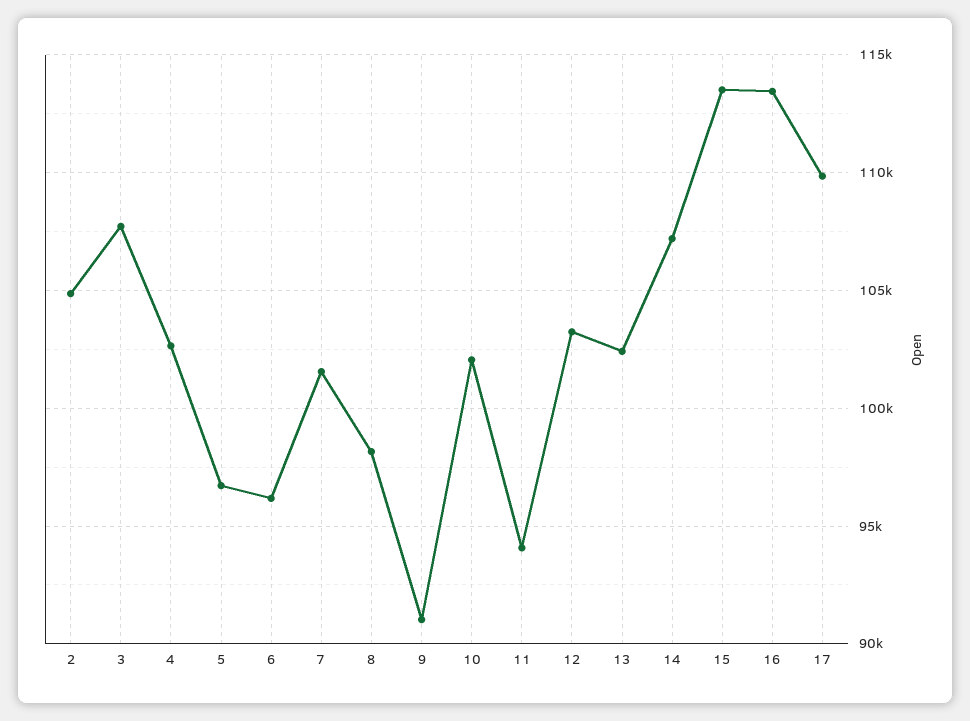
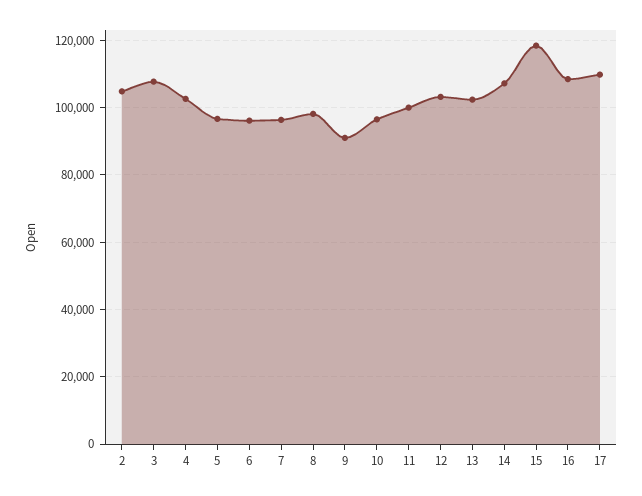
7: 101500 -> 96000
10: 102000 -> 96000
11: 94000 -> 100000
15: 113500 -> 118000
16: 113500 -> 108000

